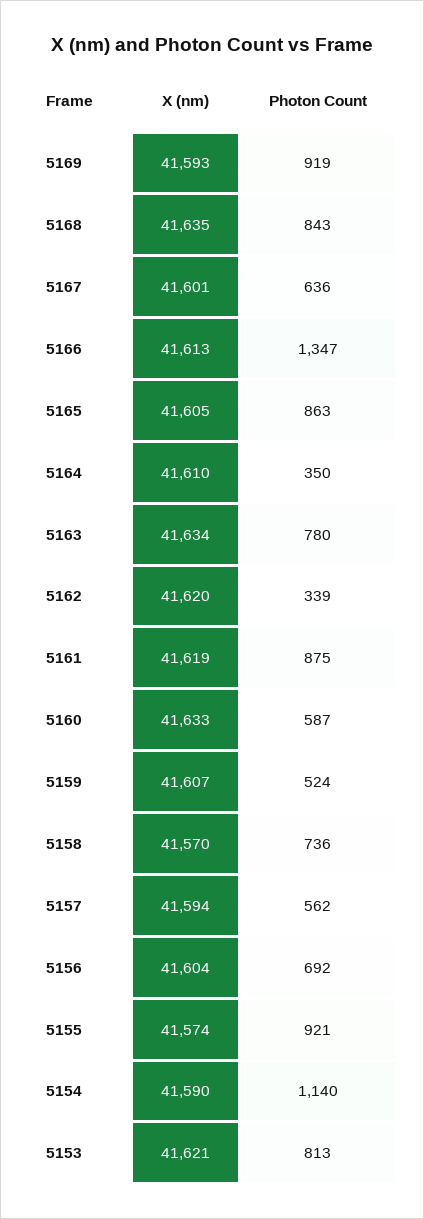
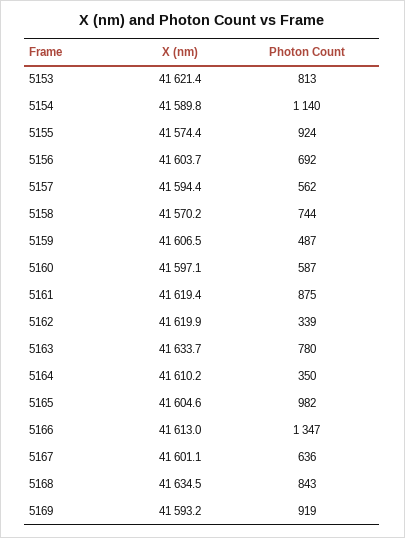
Photon Count, 5165: 863 -> 982
X (nm), 5160: 41633 -> 41597.1
Photon Count, 5159: 524 -> 487
Photon Count, 5158: 736 -> 744
Photon Count, 5155: 921 -> 924

